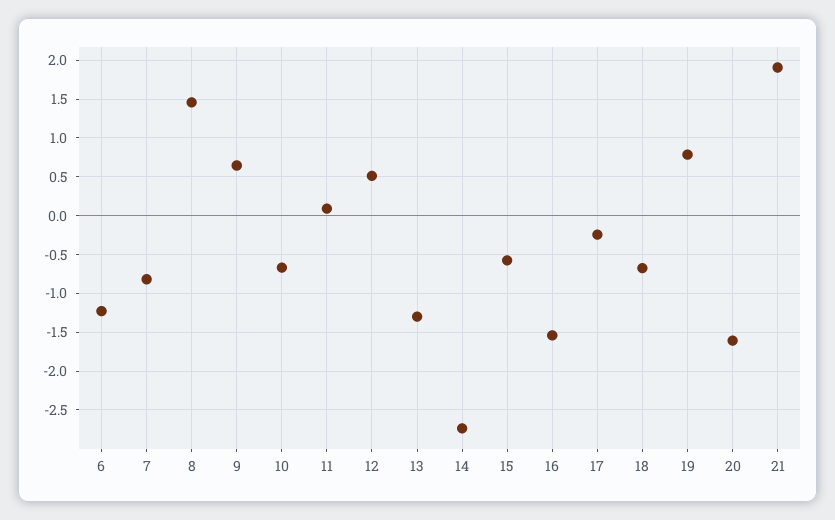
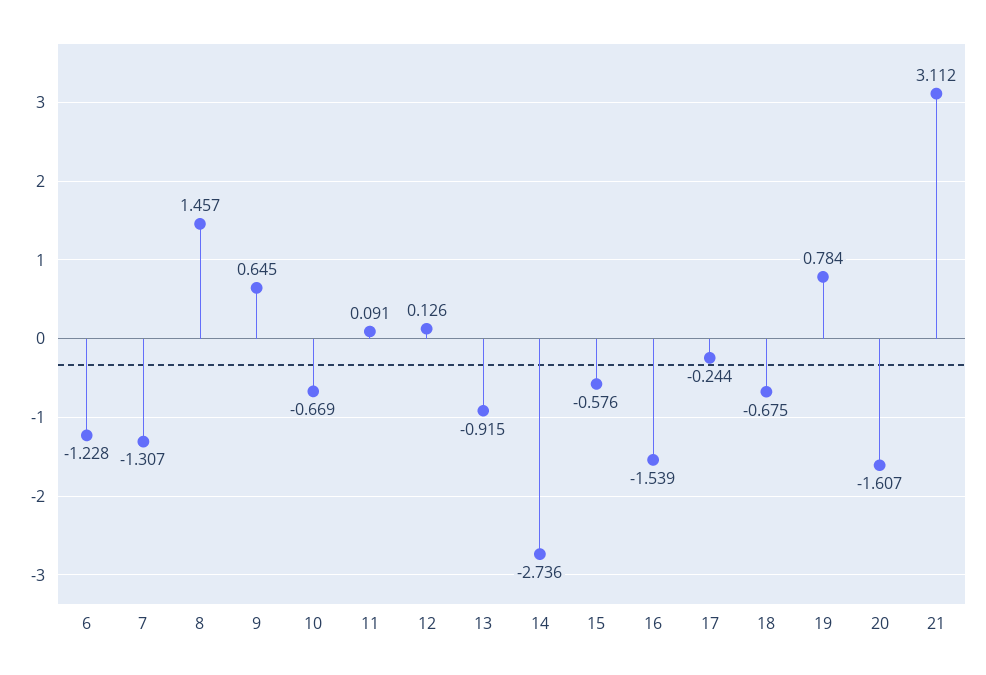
7: -0.8 -> -1.307
12: 0.5 -> 0.126
13: -1.3 -> -0.915
21: 1.9 -> 3.112

